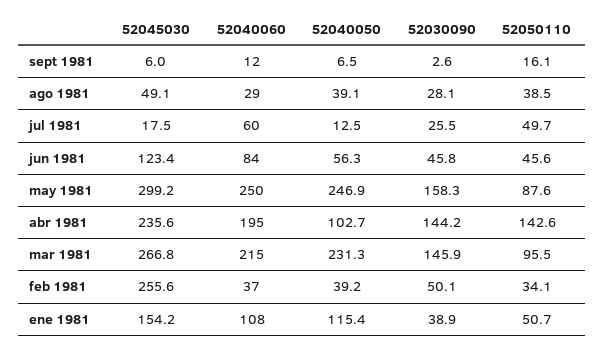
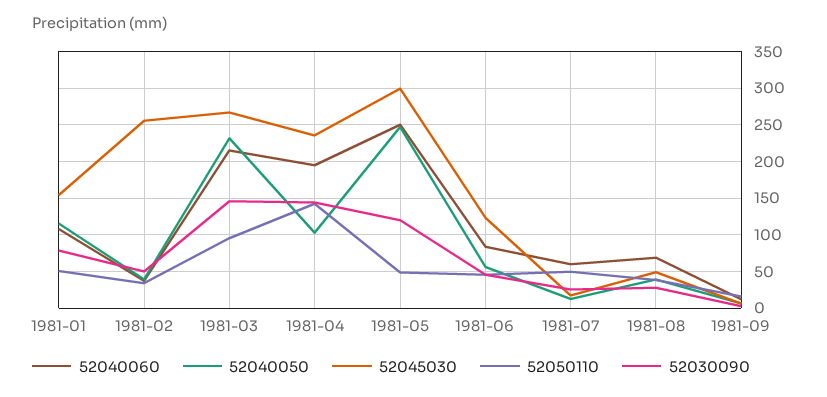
52040060, ago 1981: 29 -> 70
52030090, may 1981: 158.3 -> 120
52050110, may 1981: 87.6 -> 50
52030090, ene 1981: 38.9 -> 80

